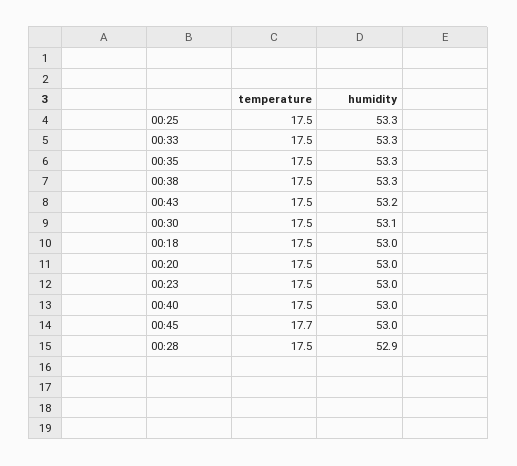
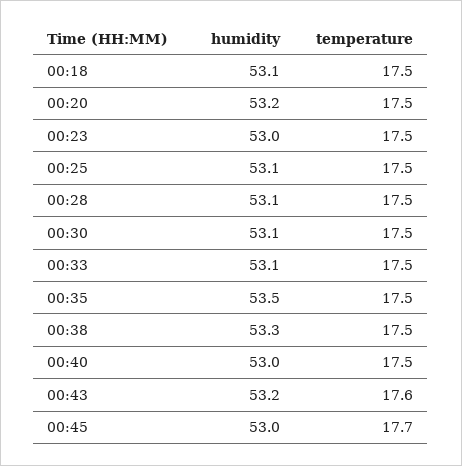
humidity, 00:25: 53.3 -> 53.1
humidity, 00:33: 53.3 -> 53.1
humidity, 00:35: 53.3 -> 53.5
temperature, 00:43: 17.5 -> 17.6
humidity, 00:18: 53 -> 53.1
humidity, 00:20: 53 -> 53.2
humidity, 00:28: 52.9 -> 53.1

